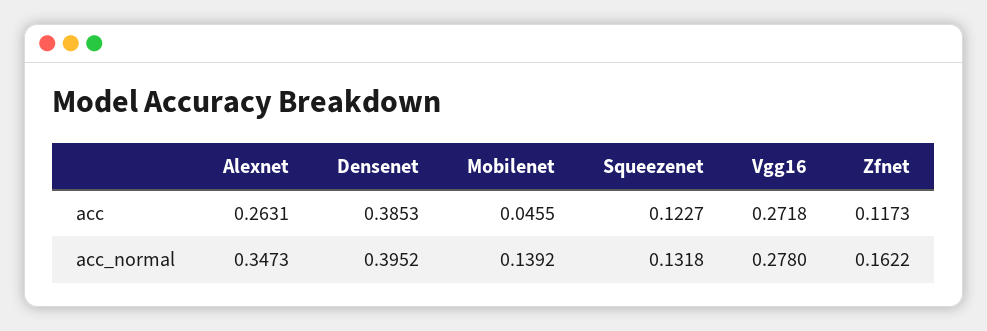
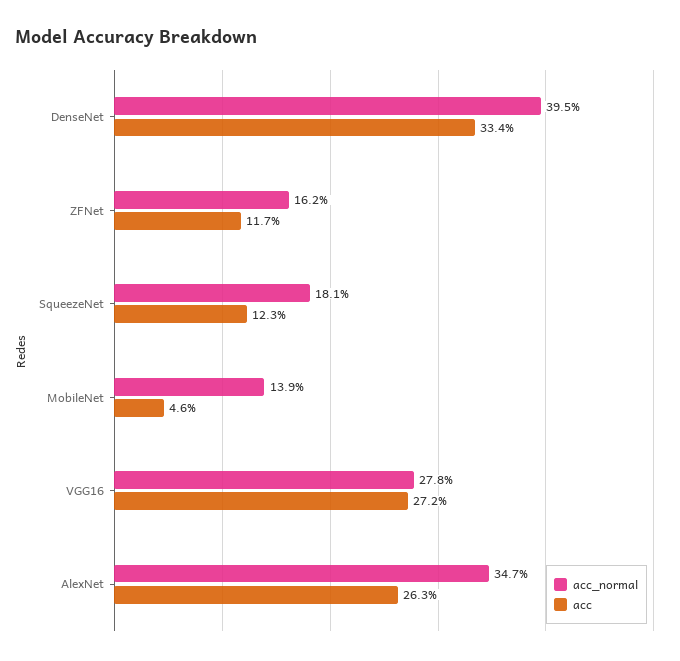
acc, Densenet: 0.3853 -> 0.334
acc_normal, Squeezenet: 0.1318 -> 0.181

